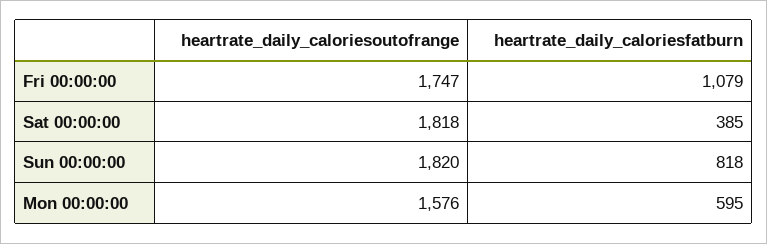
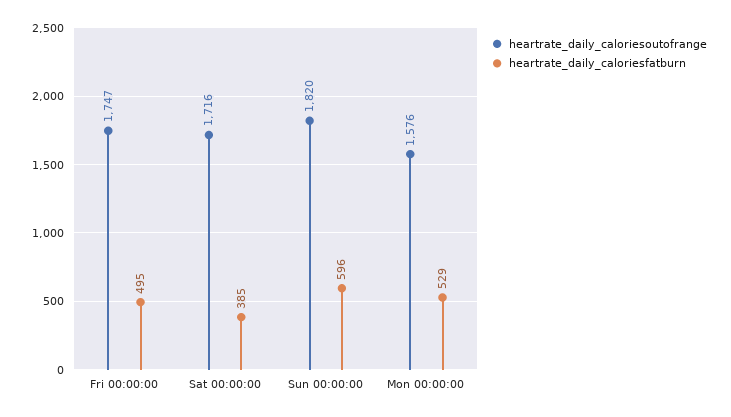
heartrate_daily_caloriesfatburn, Fri 00:00:00: 1079 -> 495
heartrate_daily_caloriesoutofrange, Sat 00:00:00: 1818 -> 1716
heartrate_daily_caloriesfatburn, Sun 00:00:00: 818 -> 596
heartrate_daily_caloriesfatburn, Mon 00:00:00: 595 -> 529

